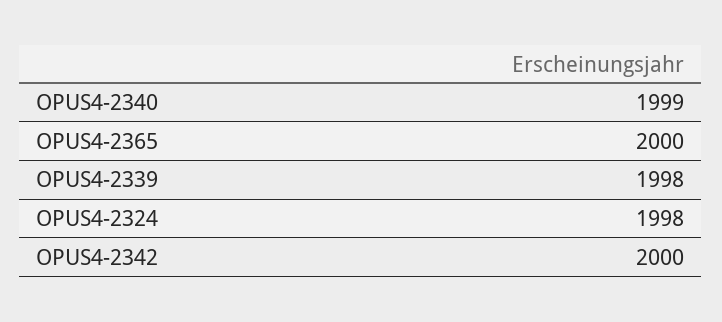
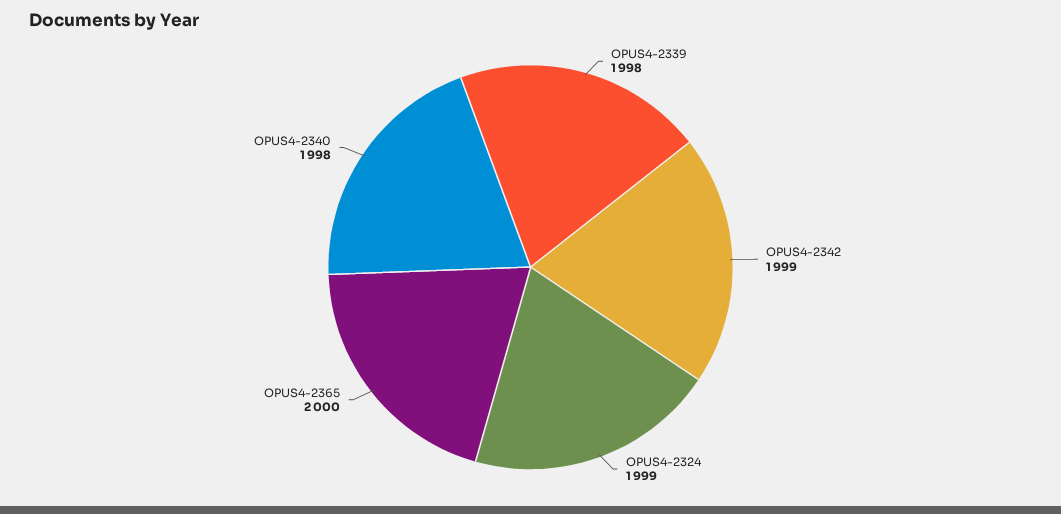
OPUS4-2340: 1999 -> 1998
OPUS4-2324: 1998 -> 1999
OPUS4-2342: 2000 -> 1999

